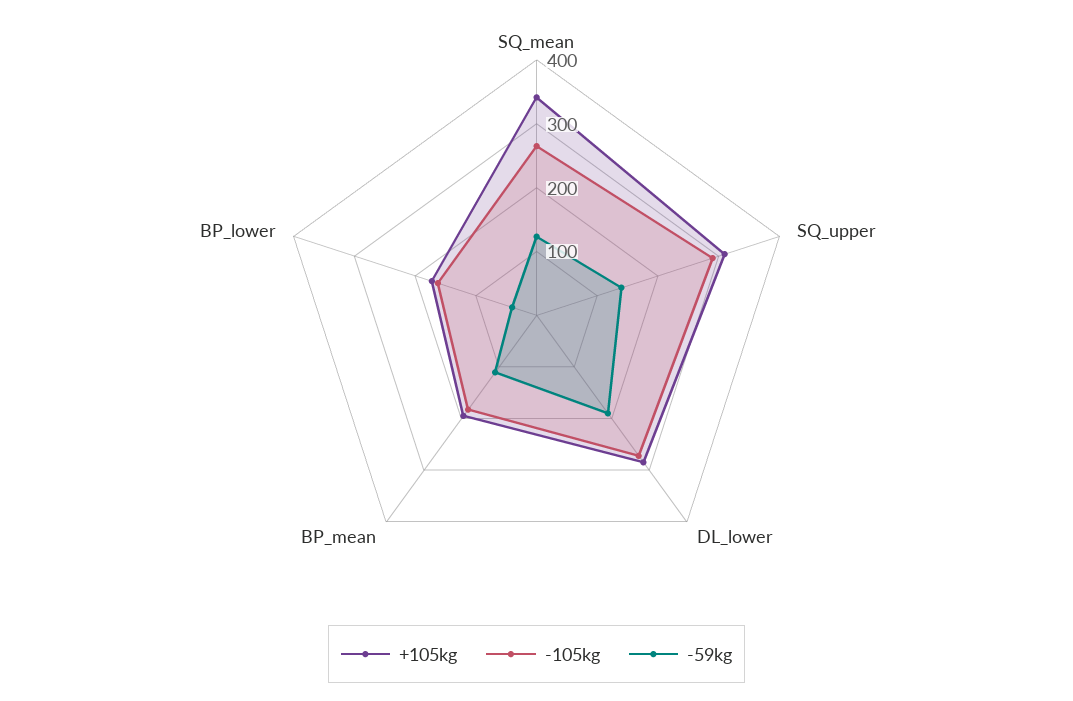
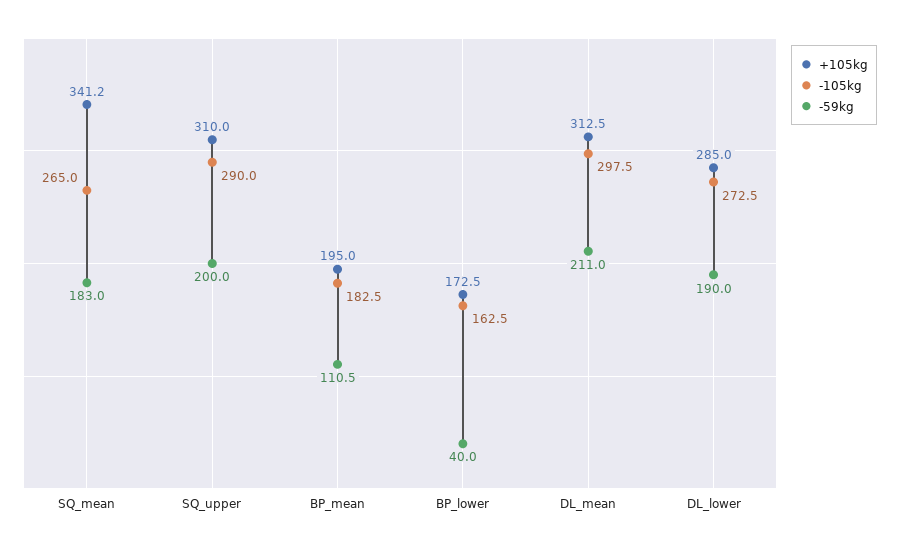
-59kg, SQ_mean: 120 -> 183
-59kg, SQ_upper: 140 -> 200
+105kg, DL_mean: none -> 312.5
-105kg, DL_mean: none -> 297.5
-59kg, DL_mean: none -> 211

